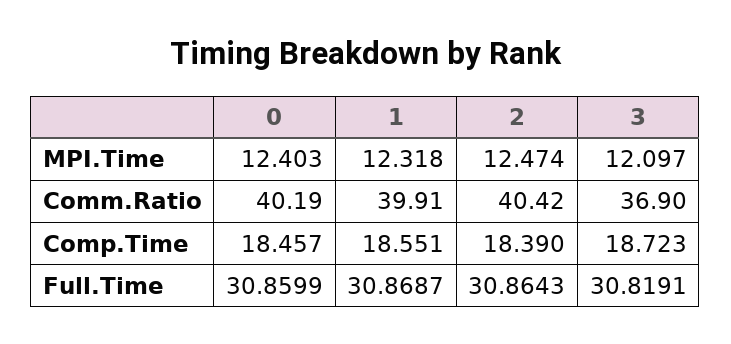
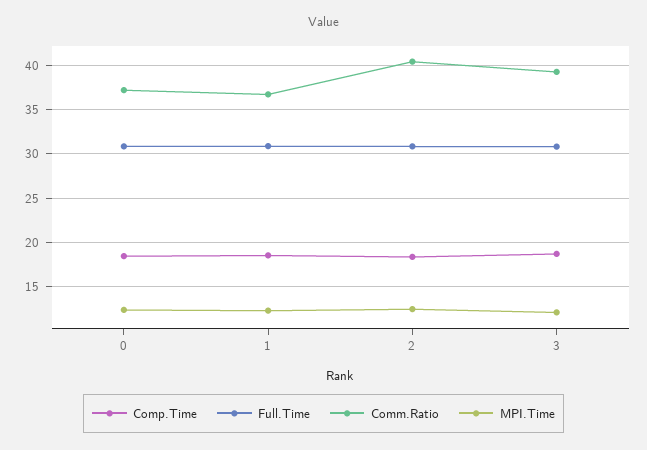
Comm.Ratio, 0: 40.19 -> 37
Comm.Ratio, 1: 39.91 -> 37
Comm.Ratio, 3: 36.9 -> 39

